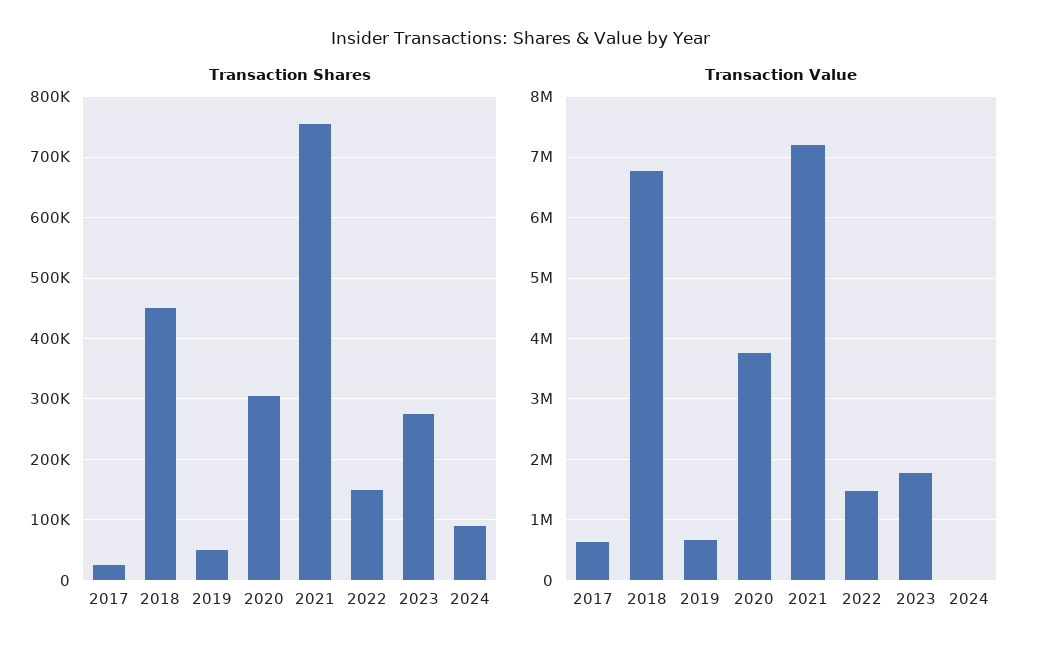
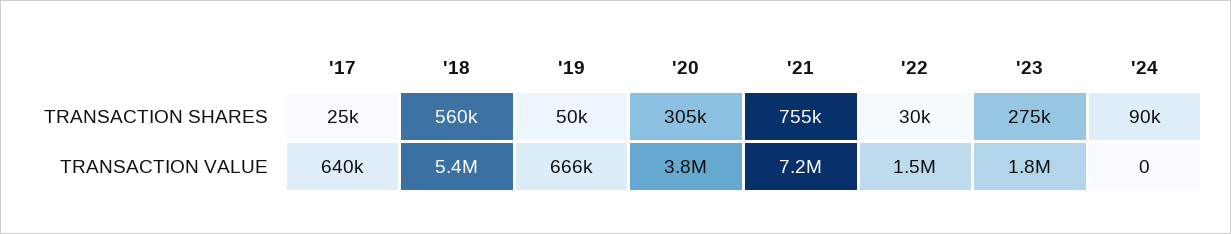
Transaction Shares, 2018: 450000 -> 560000
Transaction Shares, 2022: 150000 -> 30000
Transaction Value, 2018: 6800000 -> 5400000

